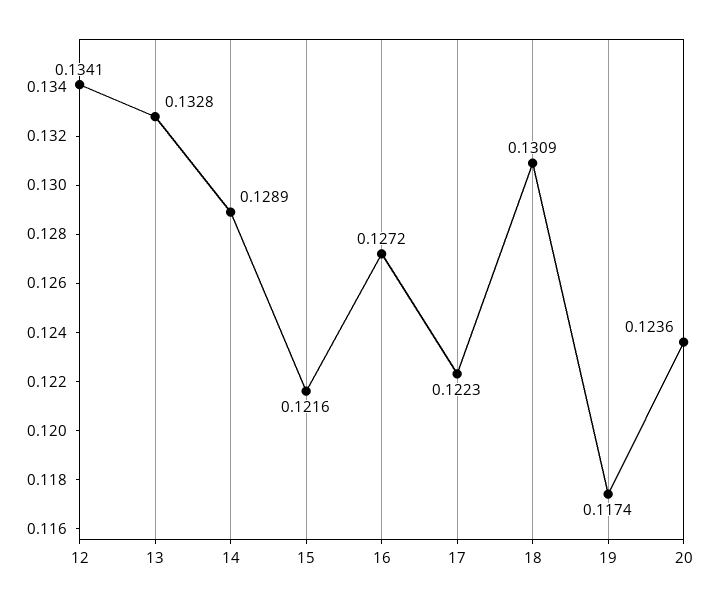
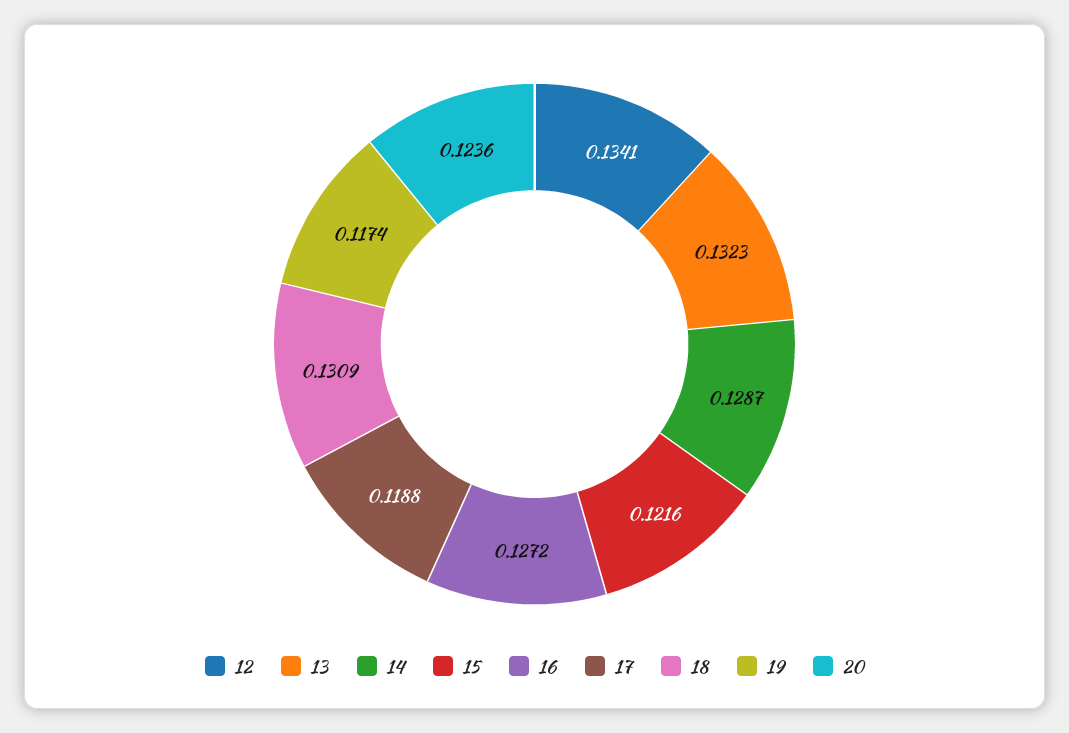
13: 0.1328 -> 0.1323
14: 0.1289 -> 0.1287
17: 0.1223 -> 0.1188

